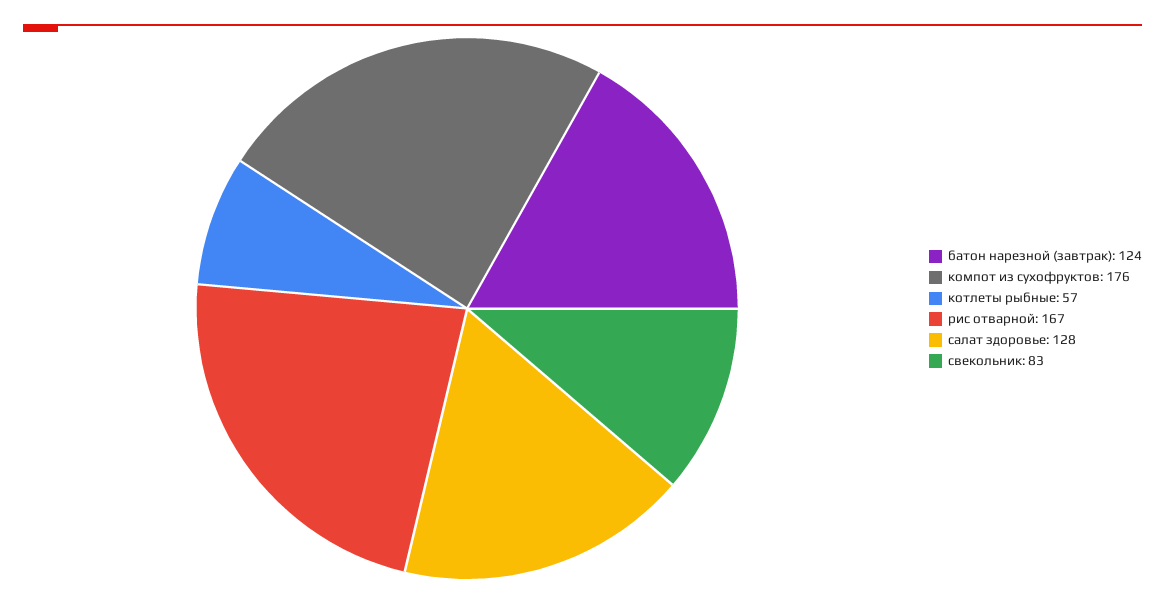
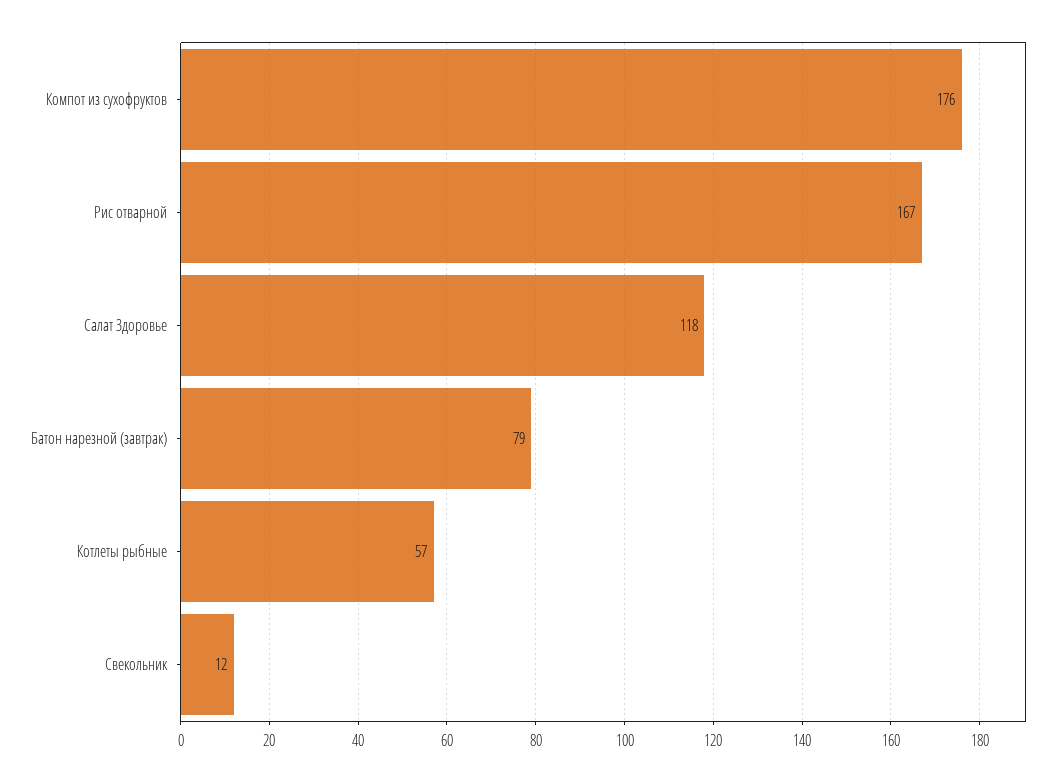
батон нарезной (завтрак): 124 -> 79
салат здоровье: 128 -> 118
свекольник: 83 -> 12

